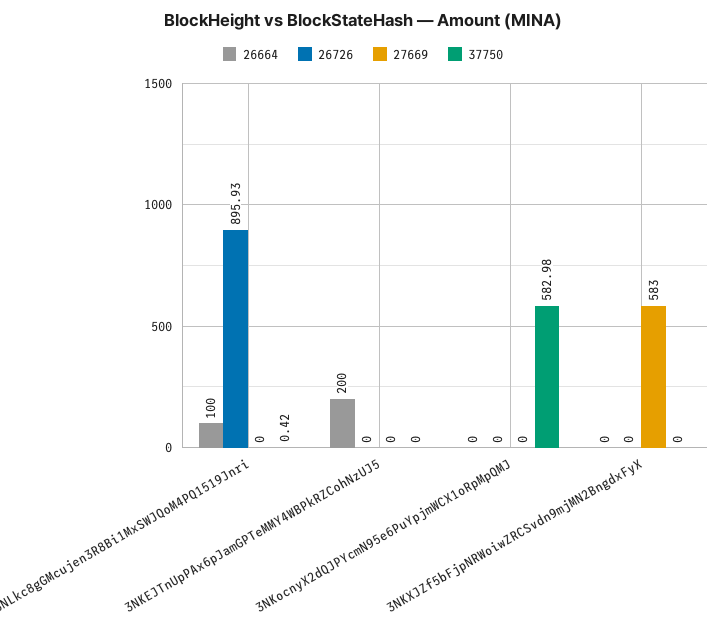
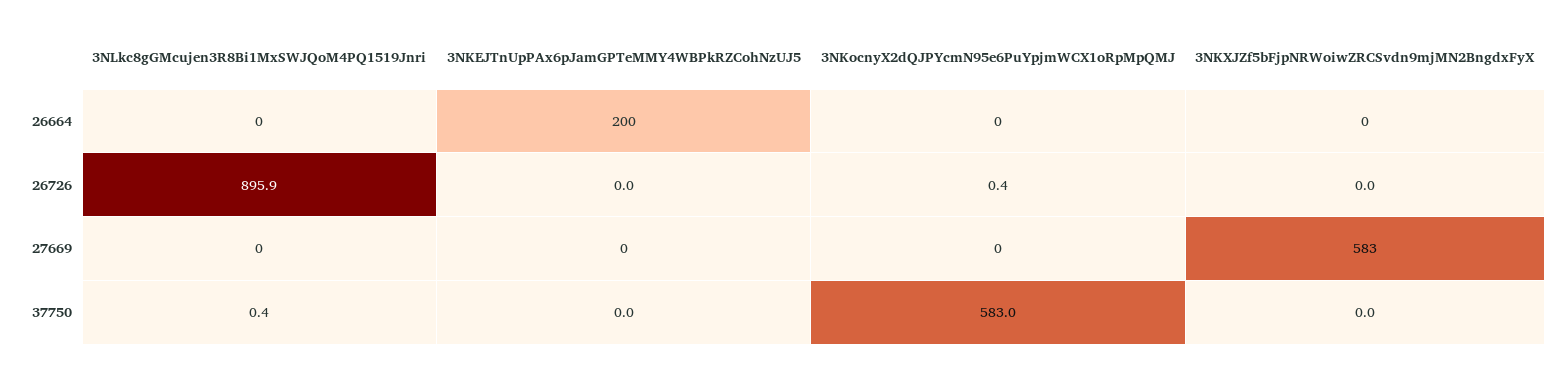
26664, 3NLkc8gGMcujen3R8Bi1MxSWJQoM4PQ1519Jnri: 100 -> 0
26726, 3NKocnyX2dQJPYcmN95e6PuYpjmWCX1oRpMpQMJ: 0 -> 0.4

